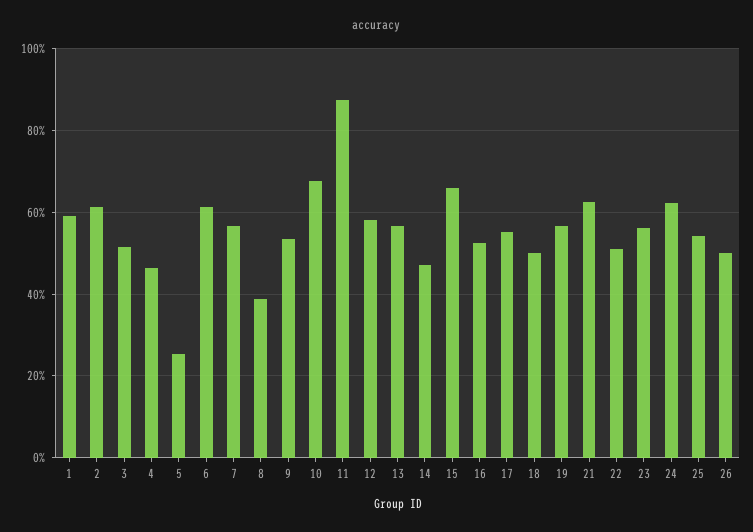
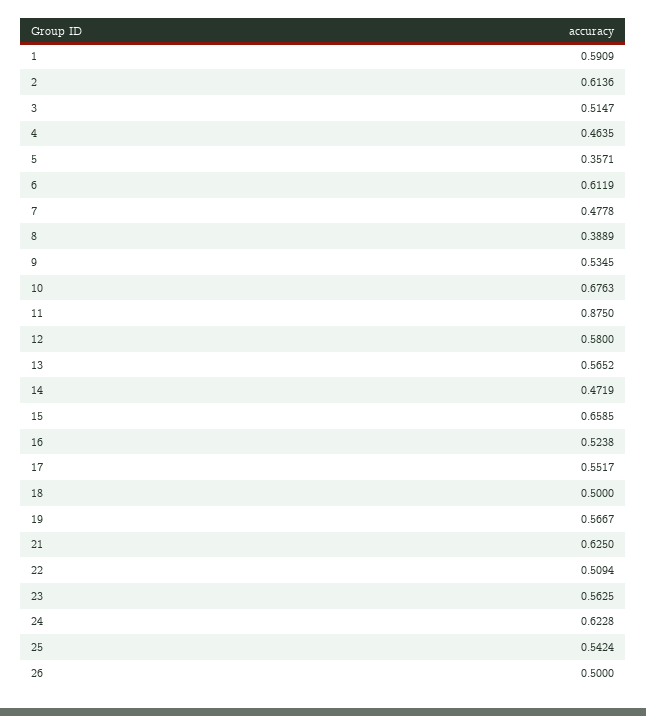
5: 0.26 -> 0.3571
7: 0.56 -> 0.4778

